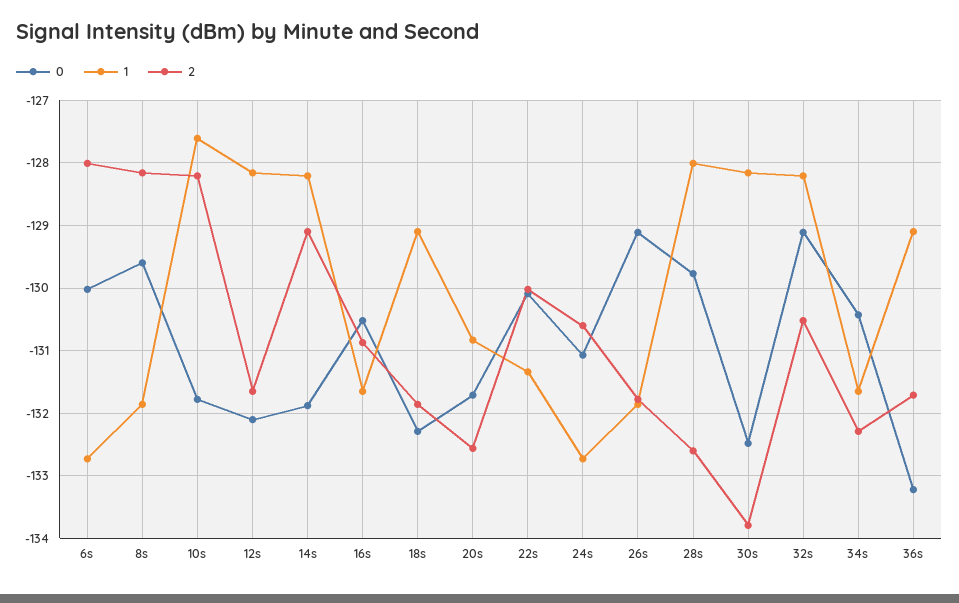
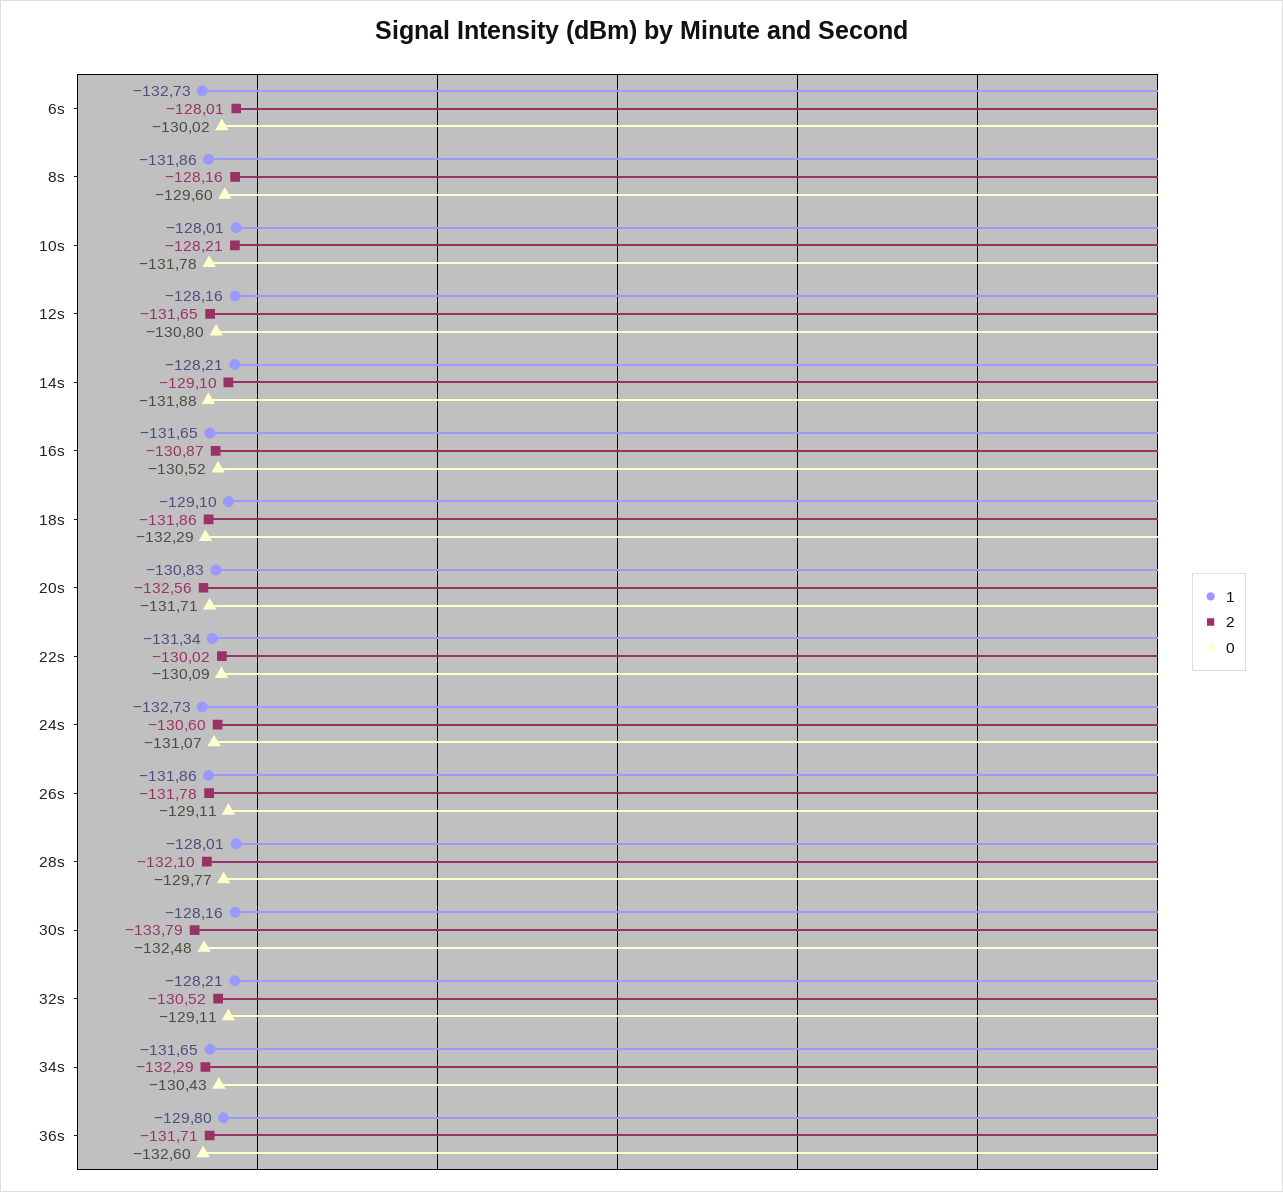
1, 10s: -127.6 -> -128.01
0, 12s: -132.1 -> -130.8
2, 28s: -132.6 -> -132.1
0, 36s: -133.2 -> -132.6
1, 36s: -129.1 -> -129.8

